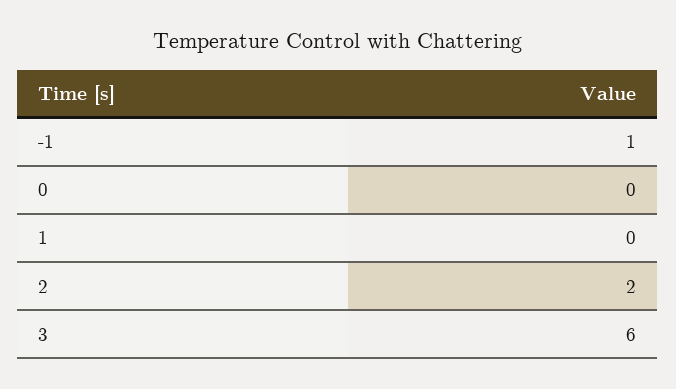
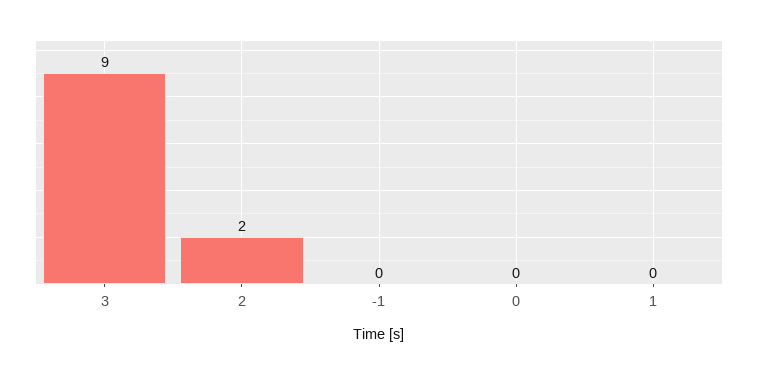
-1: 1 -> 0
3: 6 -> 9

